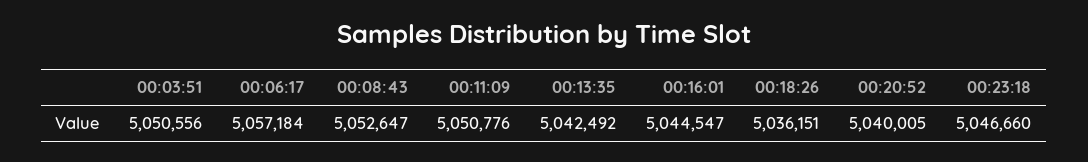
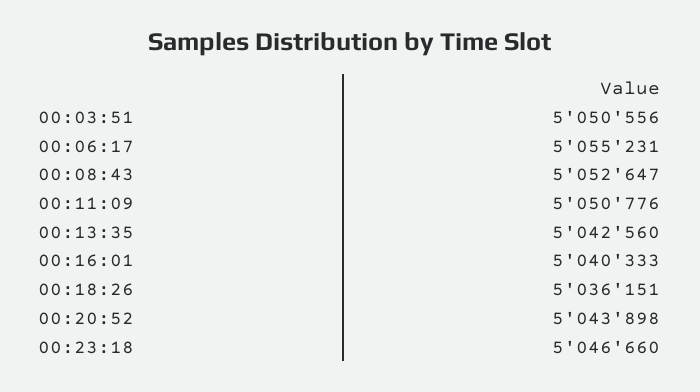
00:06:17: 5057184 -> 5055231
00:13:35: 5042492 -> 5042560
00:16:01: 5044547 -> 5040333
00:20:52: 5040005 -> 5043898

